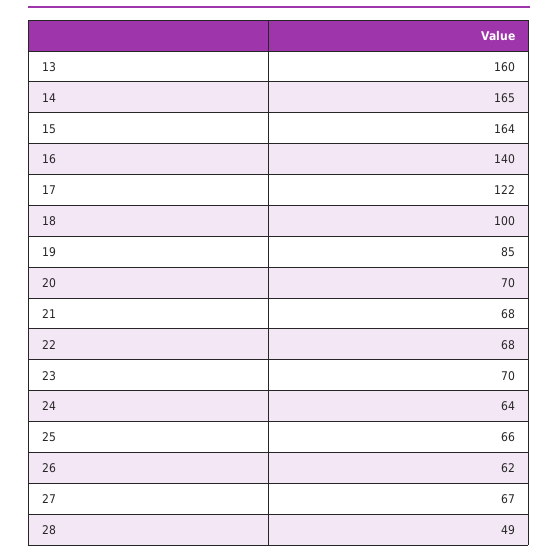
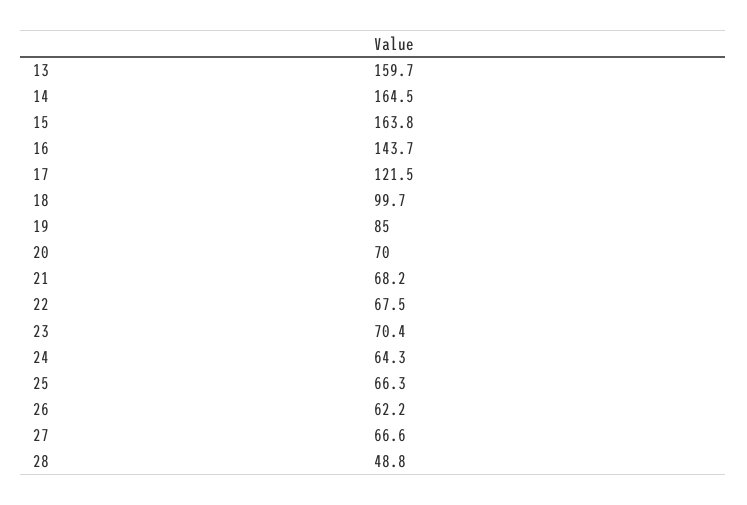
16: 140 -> 143.7

